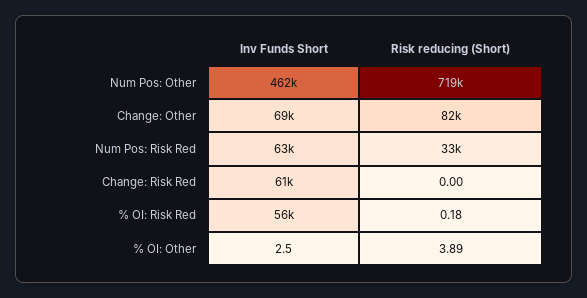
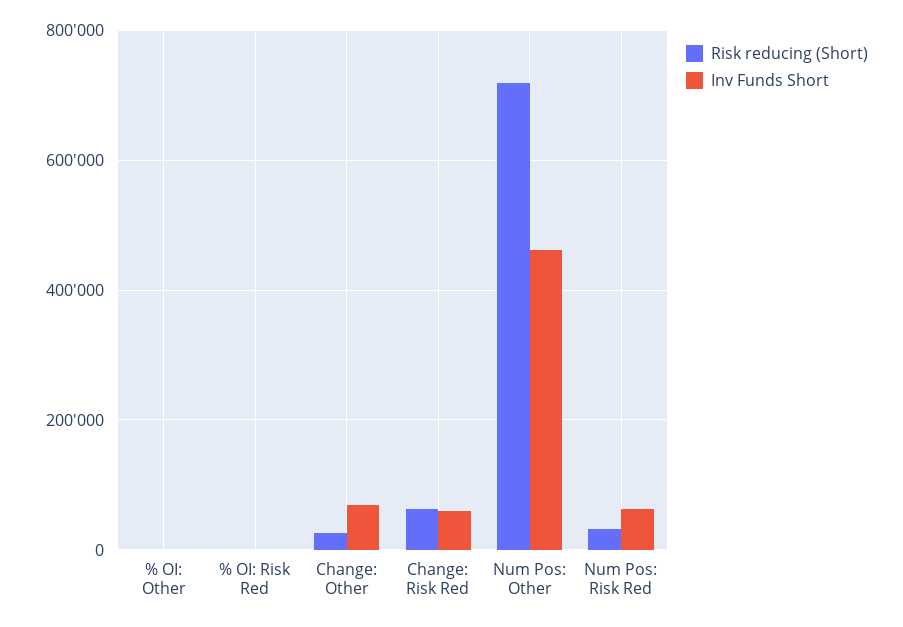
Risk reducing (Short), Change: Other: 82000 -> 20000
Risk reducing (Short), Change: Risk Red: 0 -> 60000
Inv Funds Short, % OI: Risk Red: 56000 -> 0

